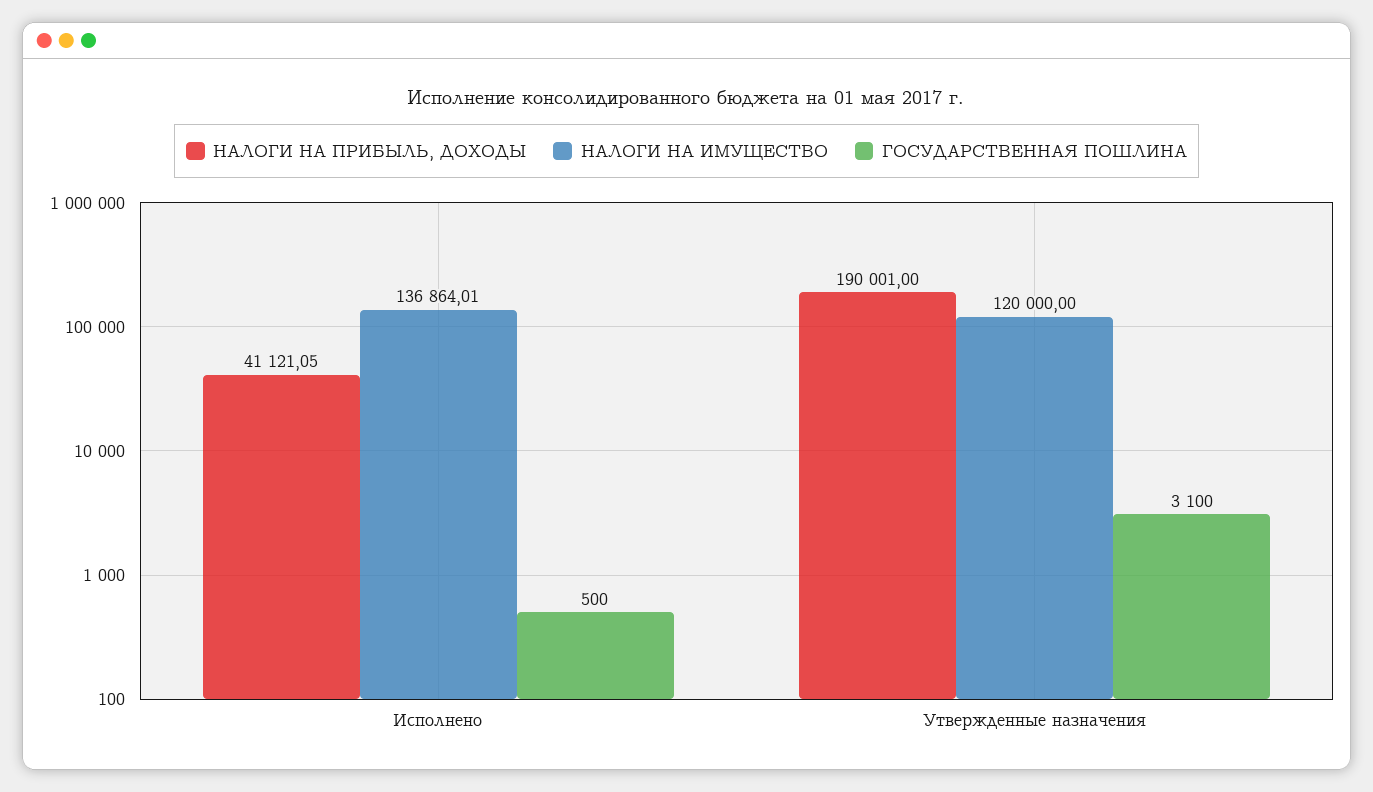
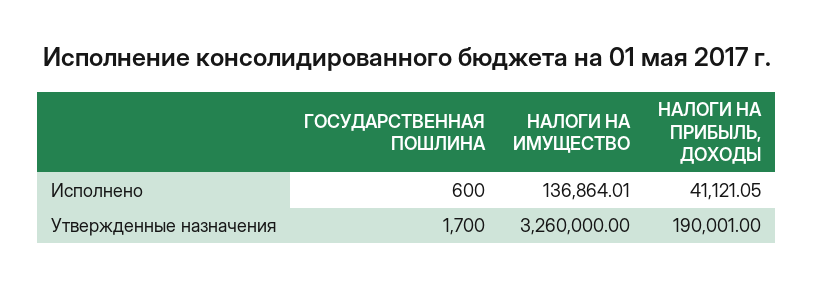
ГОСУДАРСТВЕННАЯ ПОШЛИНА, Исполнено: 500 -> 600
НАЛОГИ НА ИМУЩЕСТВО, Утвержденные назначения: 120000 -> 3260000
ГОСУДАРСТВЕННАЯ ПОШЛИНА, Утвержденные назначения: 3100 -> 1700

